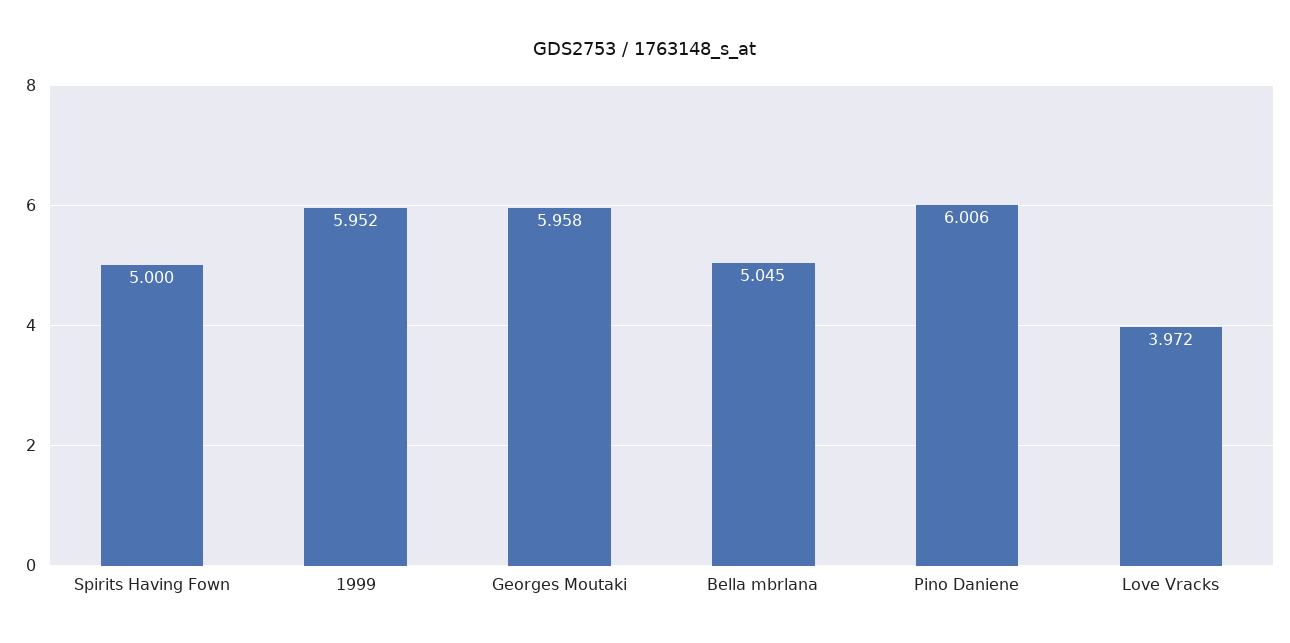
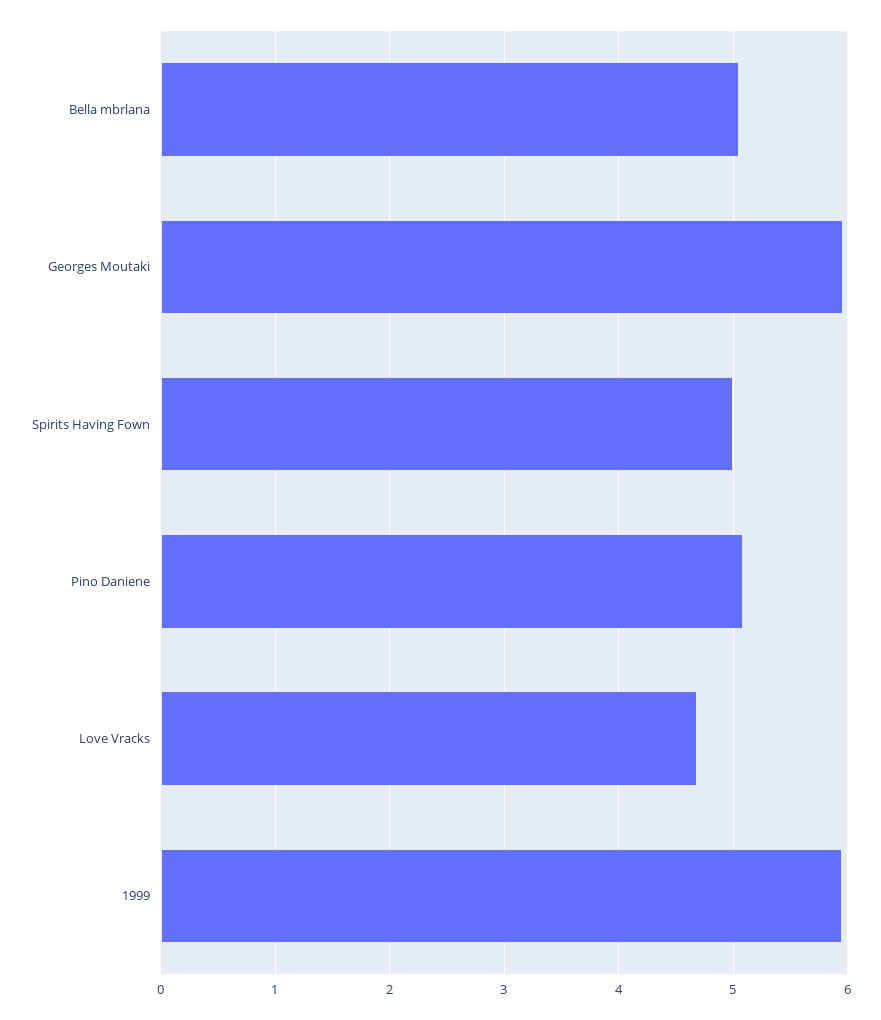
Pino Daniene: 6.006 -> 5.1
Love Vracks: 3.972 -> 4.7

